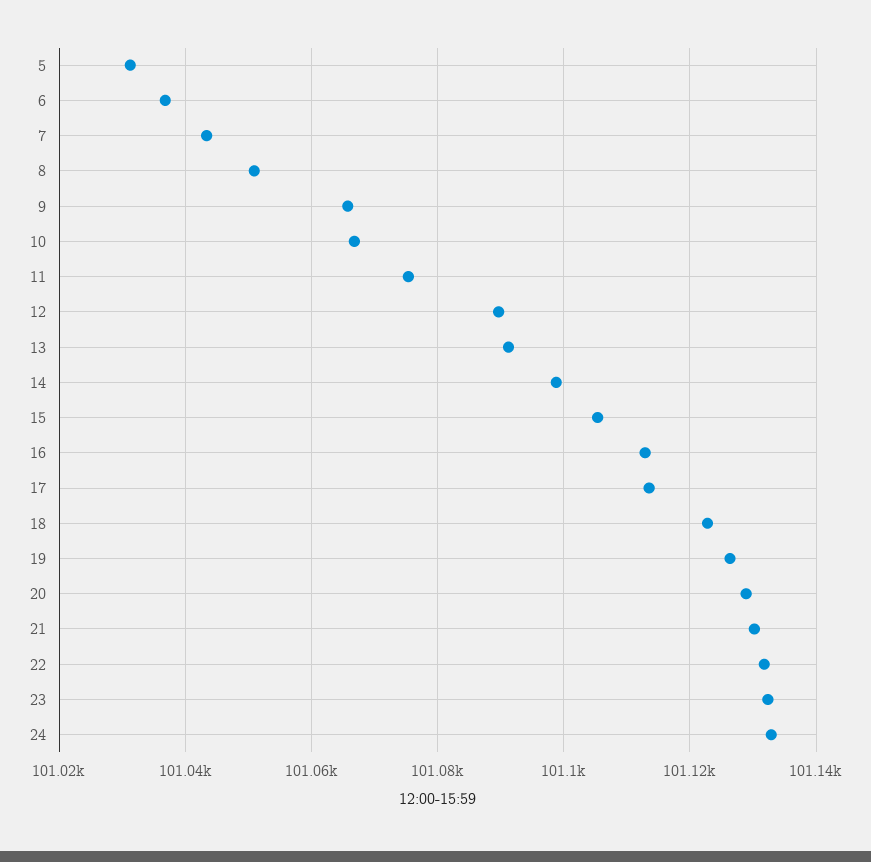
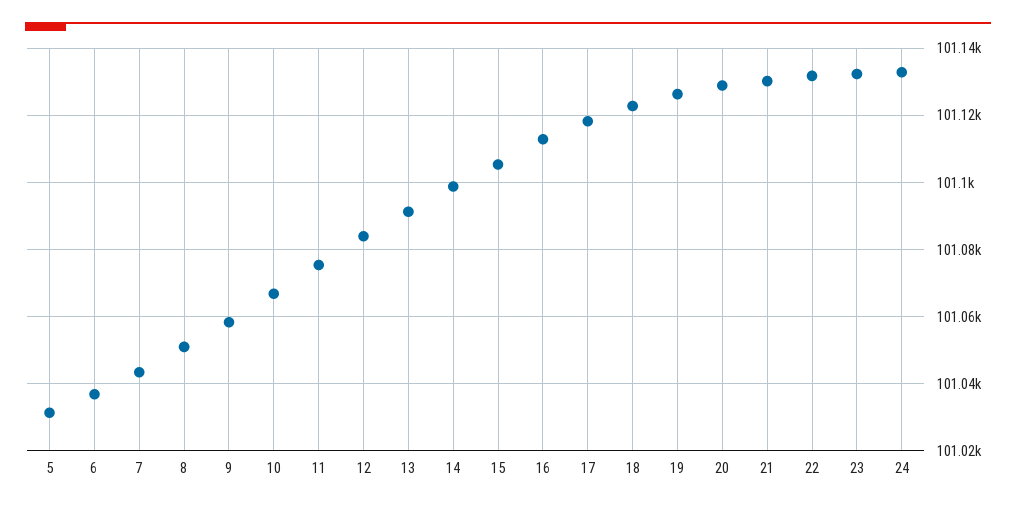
9: 101066 -> 101058
12: 101090 -> 101084
17: 101114 -> 101118

